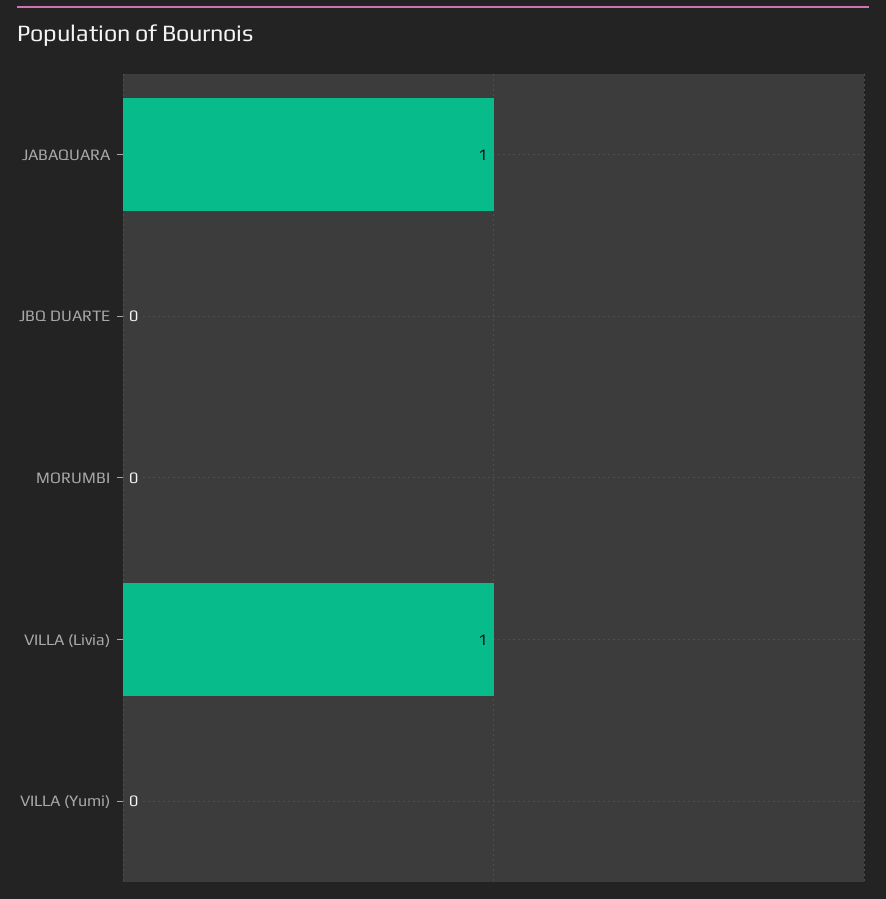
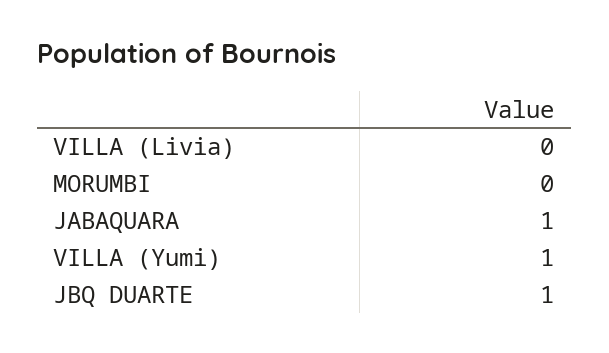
JBQ DUARTE: 0 -> 1
VILLA (Livia): 1 -> 0
VILLA (Yumi): 0 -> 1

